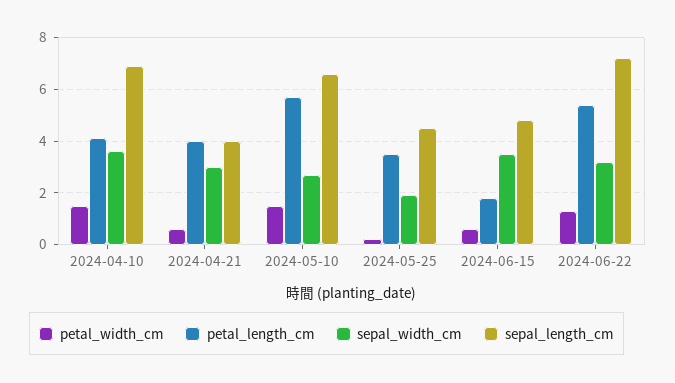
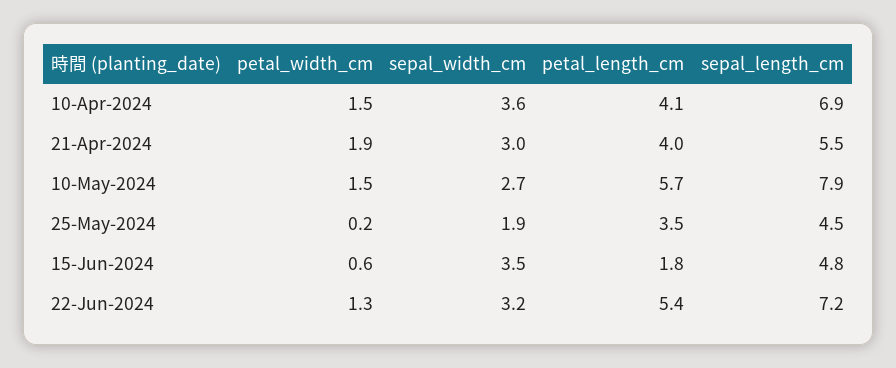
petal_width_cm, 2024-04-21: 0.5 -> 1.9
sepal_length_cm, 2024-04-21: 4 -> 5.5
sepal_length_cm, 2024-05-10: 6.5 -> 7.9

